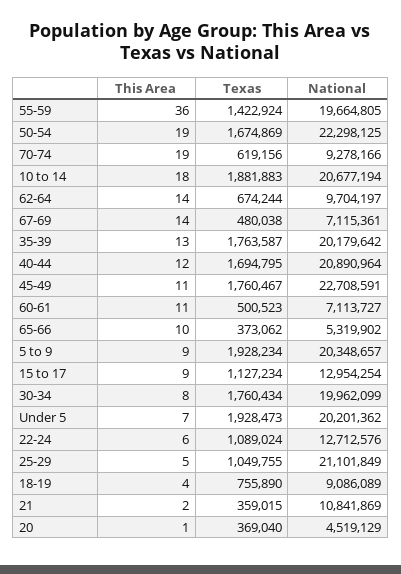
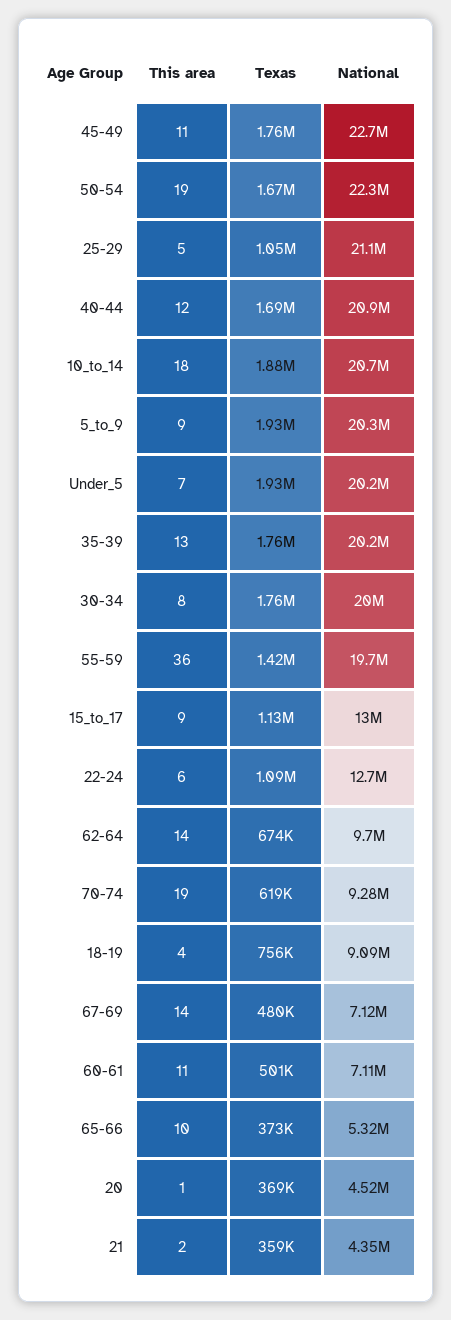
National, 21: 10841869 -> 4350000

